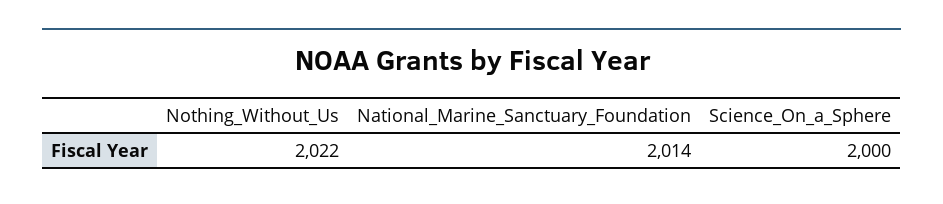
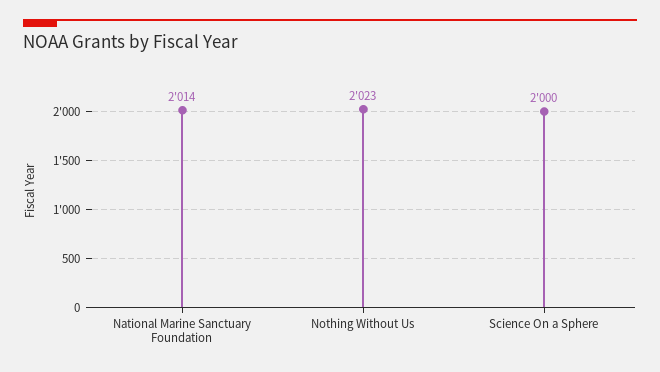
Nothing_Without_Us: 2022 -> 2023

